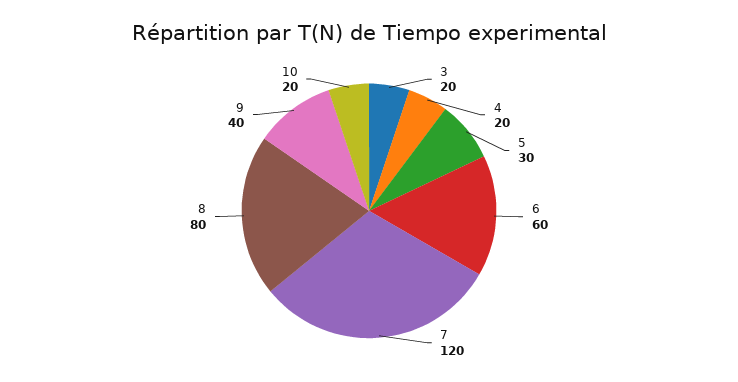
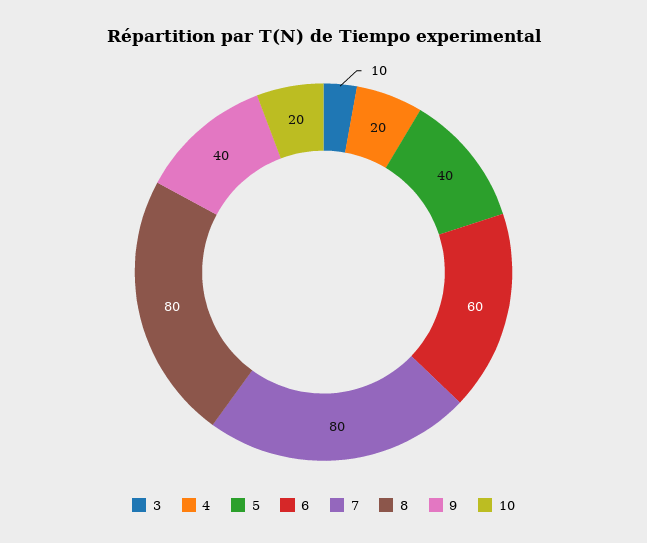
3: 20 -> 10
5: 30 -> 40
7: 120 -> 80

